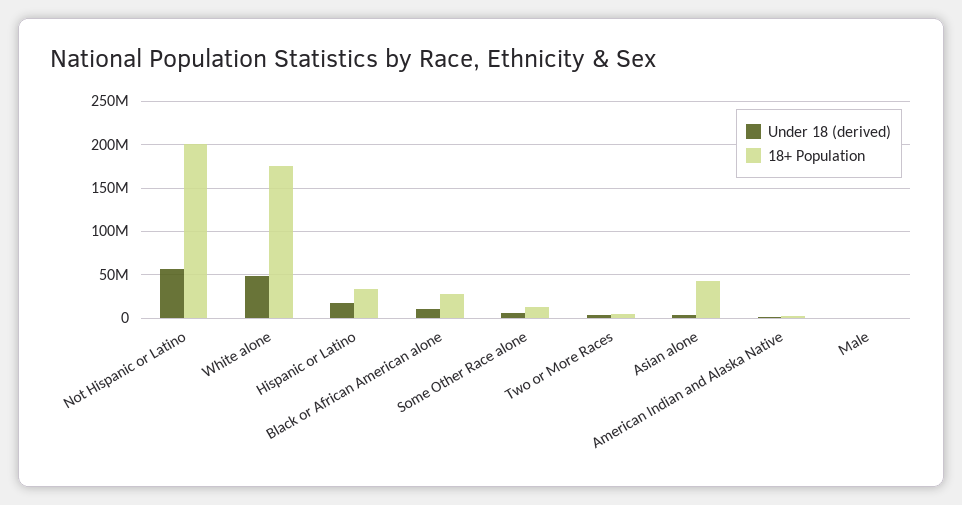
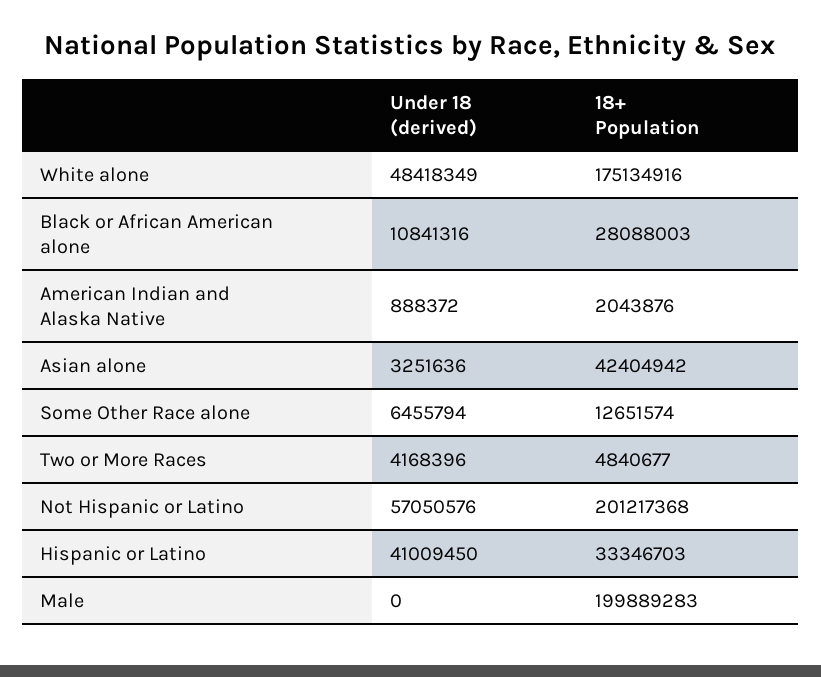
Under 18 (derived), Hispanic or Latino: 20000000 -> 41009450
18+ Population, Male: 0 -> 199889283

